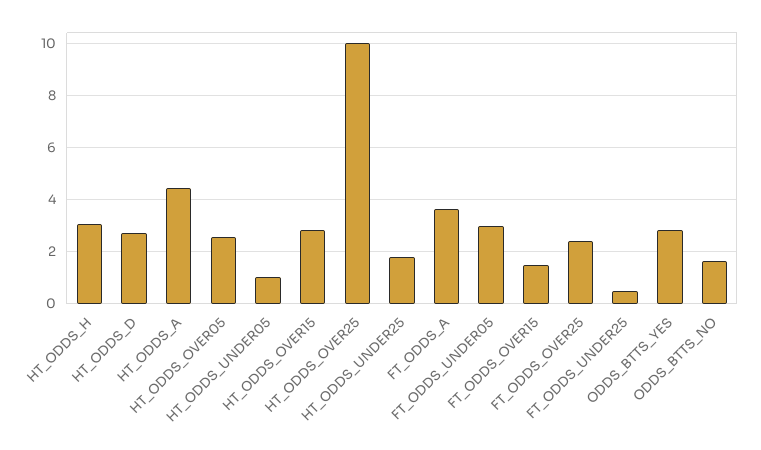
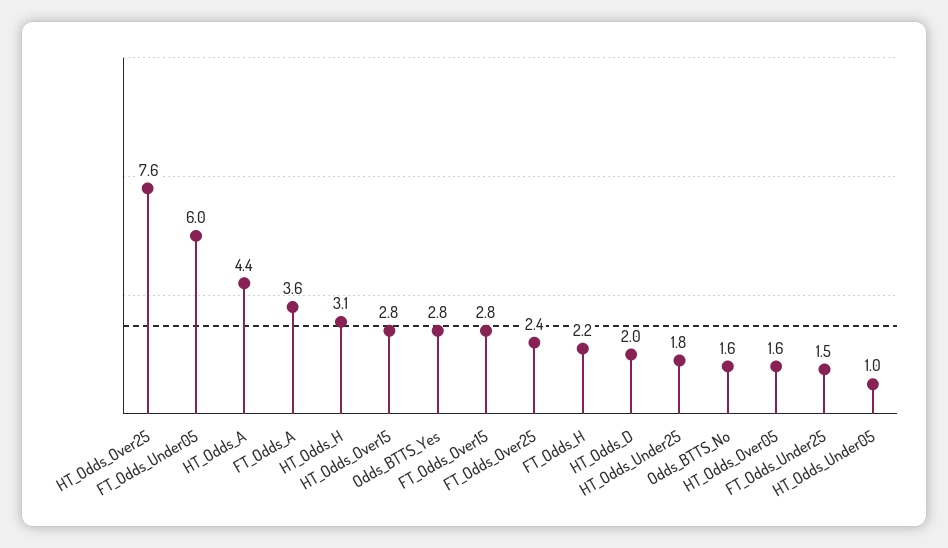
HT_ODDS_D: 2.75 -> 2
HT_ODDS_OVER05: 2.5 -> 1.6
HT_ODDS_OVER25: 10 -> 7.6
FT_ODDS_UNDER05: 3 -> 6
FT_ODDS_OVER15: 1.5 -> 2.8
FT_ODDS_UNDER25: 0.5 -> 1.5
FT_Odds_H: none -> 2.2

